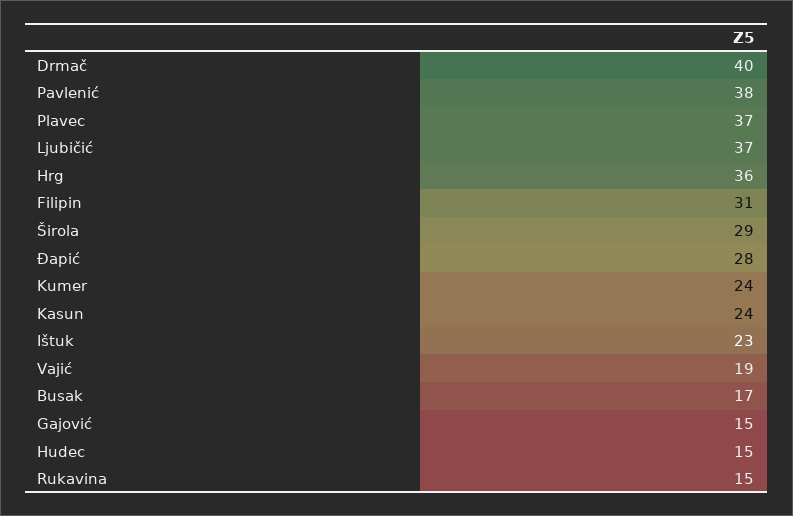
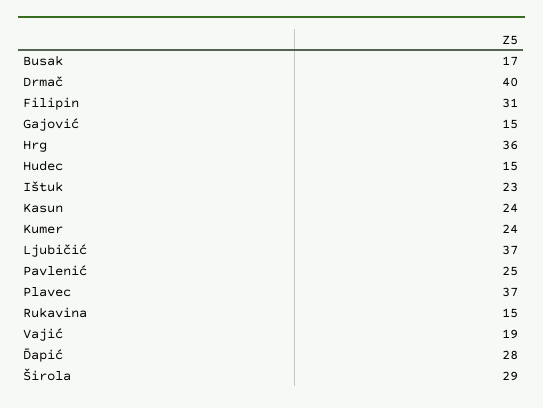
Pavlenić: 38 -> 25

